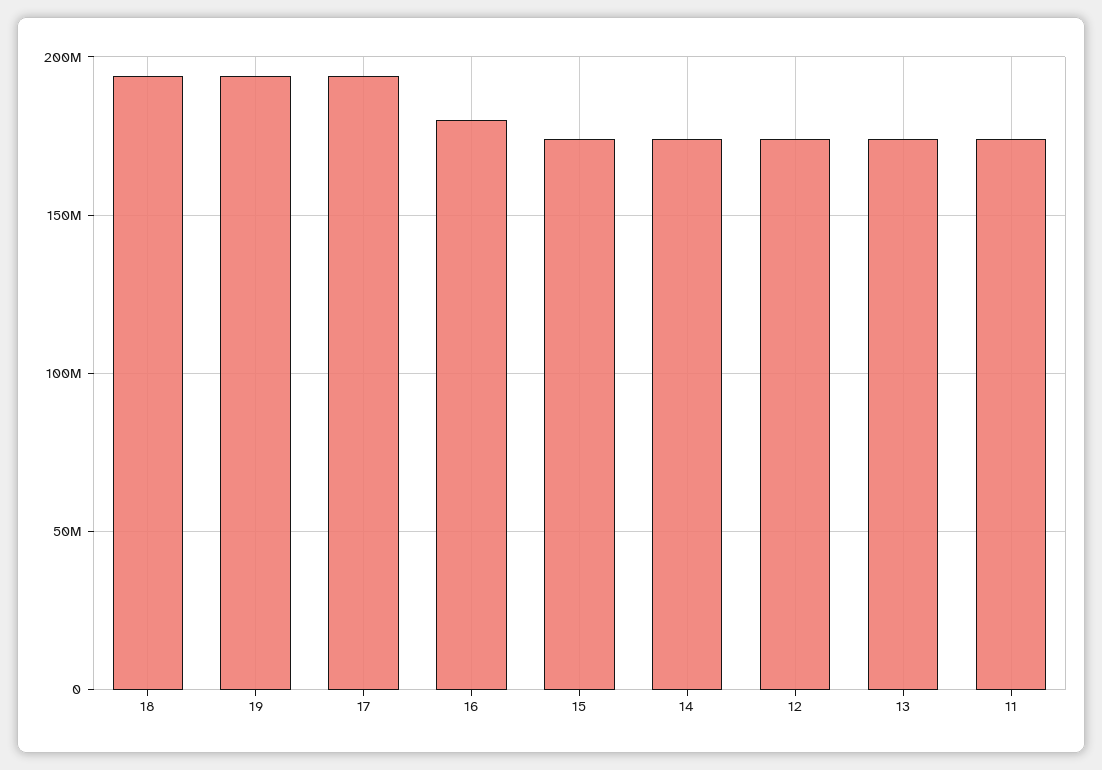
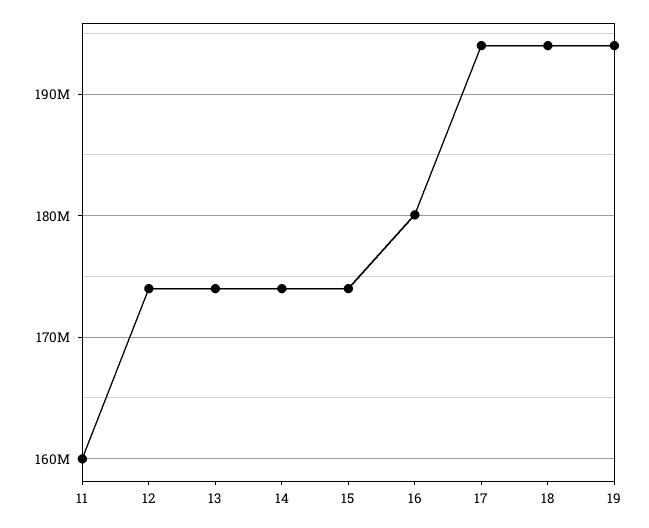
11: 175000000 -> 160000000

